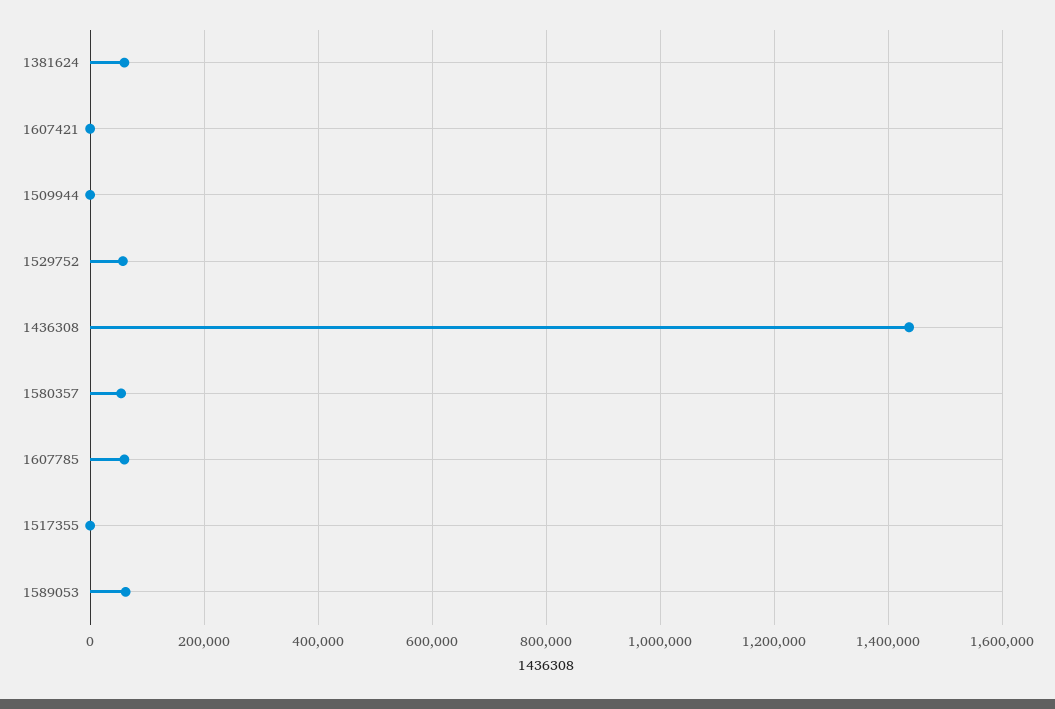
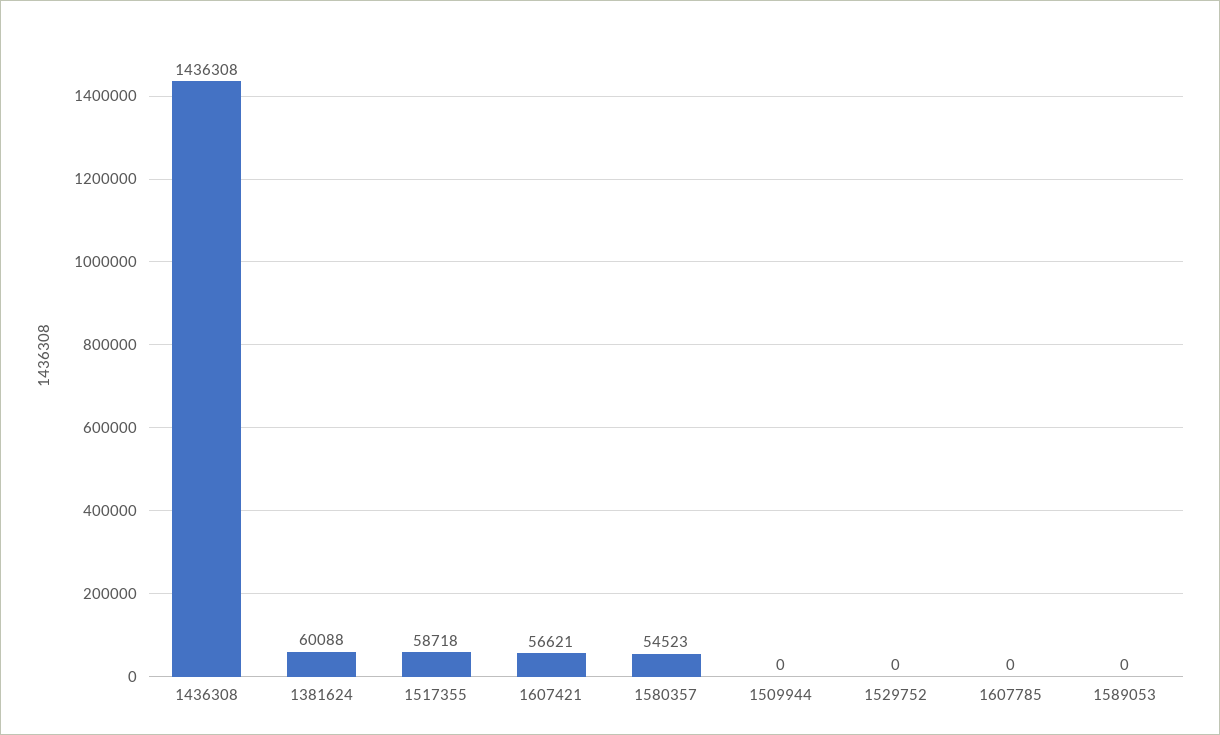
1607421: 0 -> 56621
1529752: 60000 -> 0
1607785: 60000 -> 0
1517355: 0 -> 58718
1589053: 60000 -> 0

